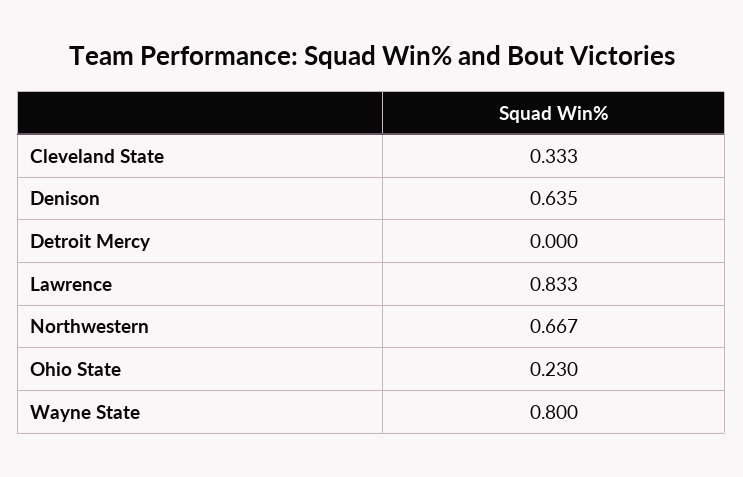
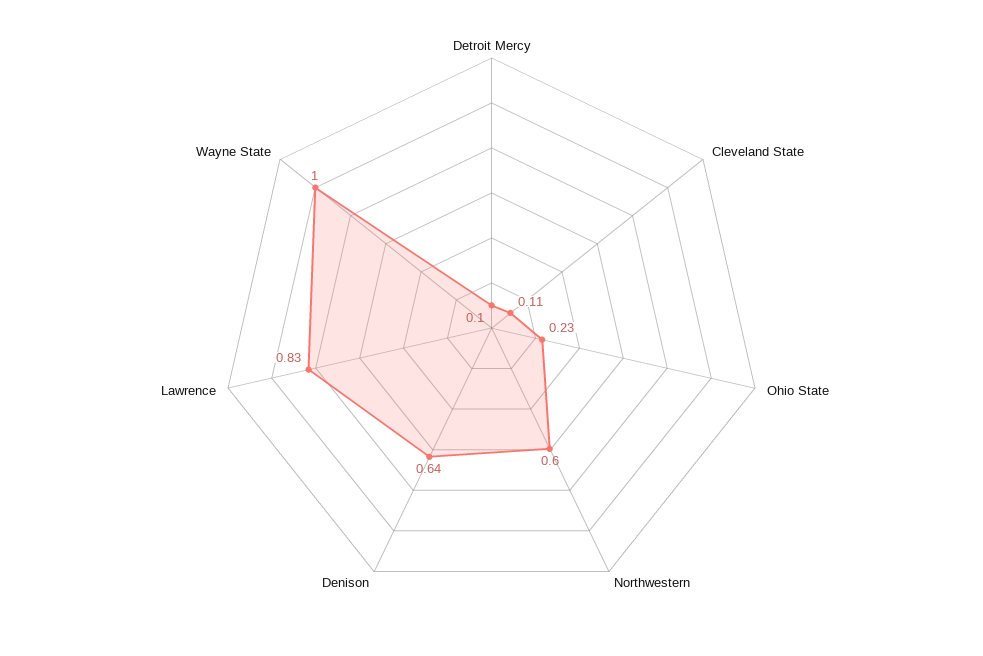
Cleveland State: 0.333 -> 0.11
Detroit Mercy: 0 -> 0.1
Northwestern: 0.667 -> 0.6
Wayne State: 0.8 -> 1

